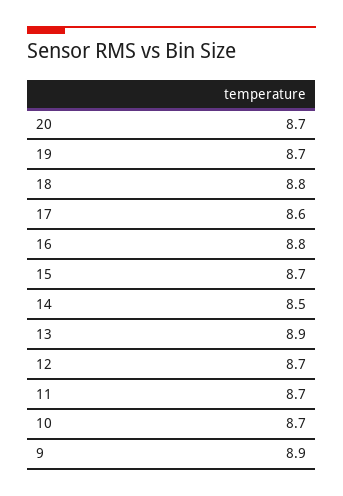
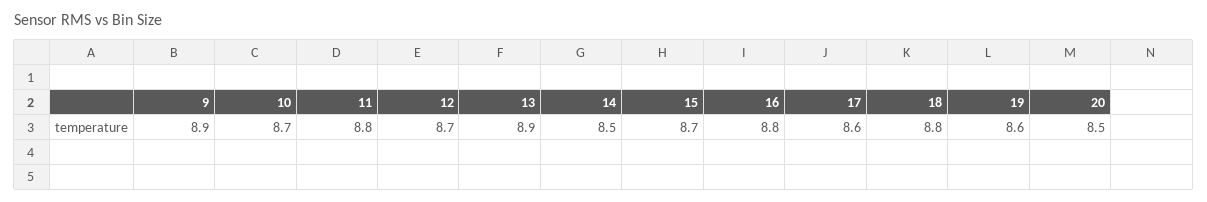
20: 8.7 -> 8.5
19: 8.7 -> 8.6
11: 8.7 -> 8.8

